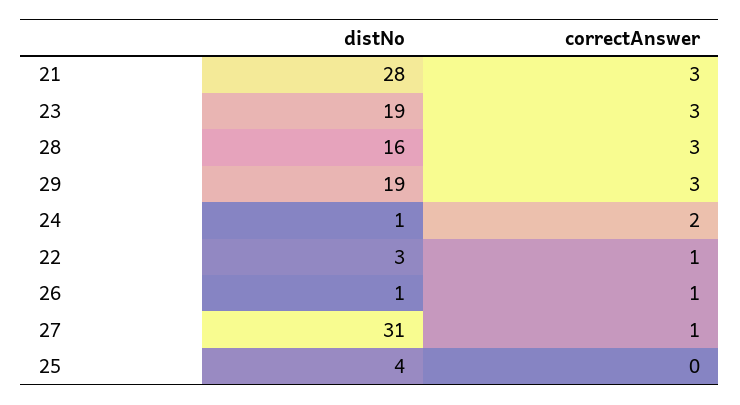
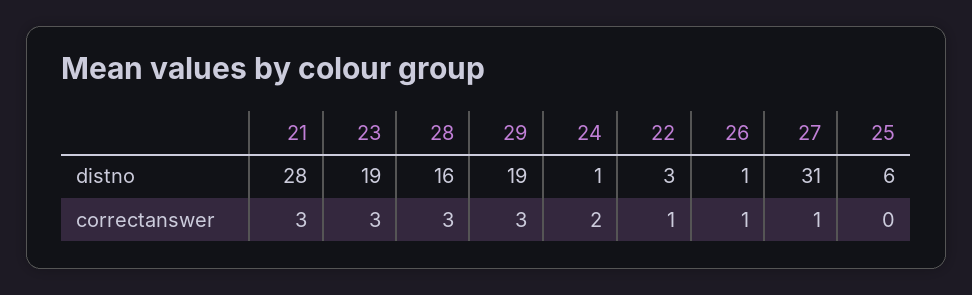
distNo, 25: 4 -> 6

